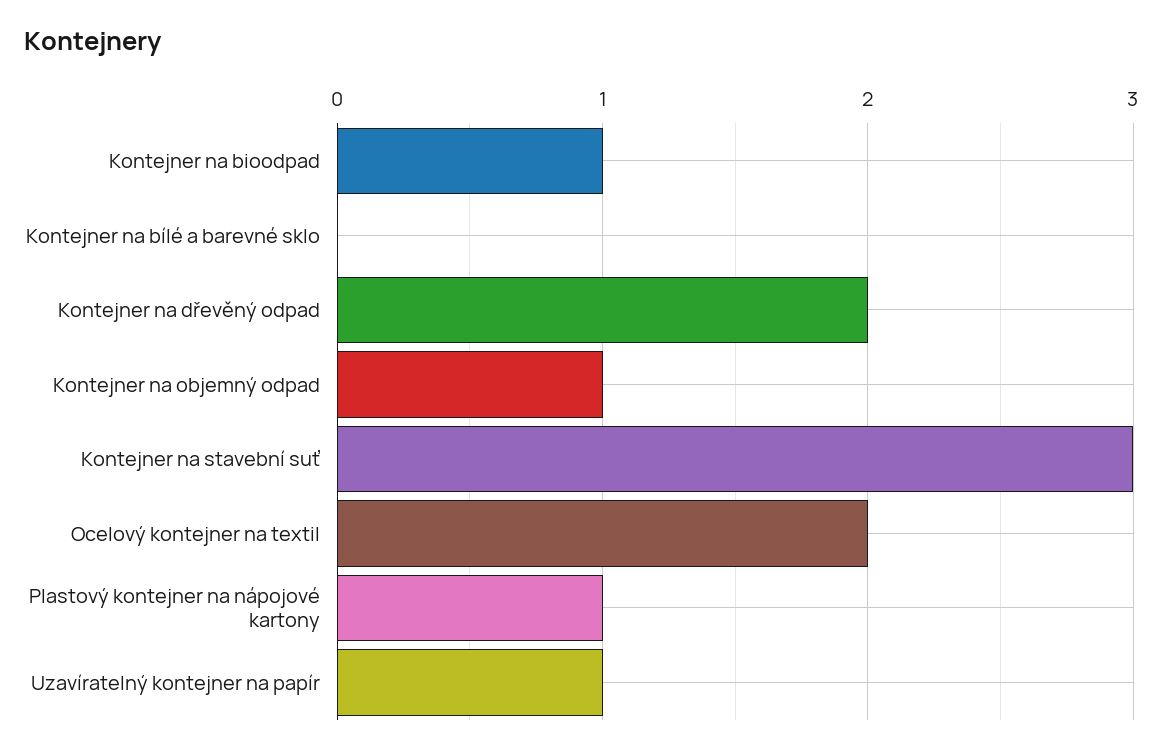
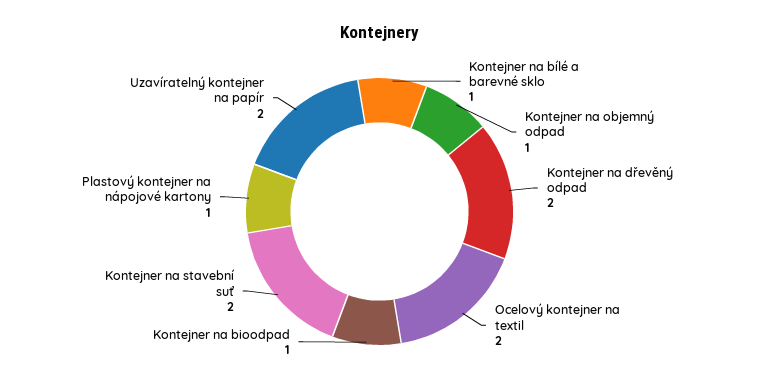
Kontejner na bílé a barevné sklo: 0 -> 1
Kontejner na stavební suť: 3 -> 2
Uzavíratelný kontejner na papír: 1 -> 2

